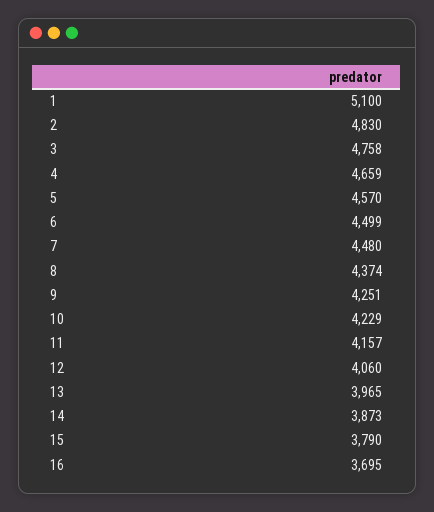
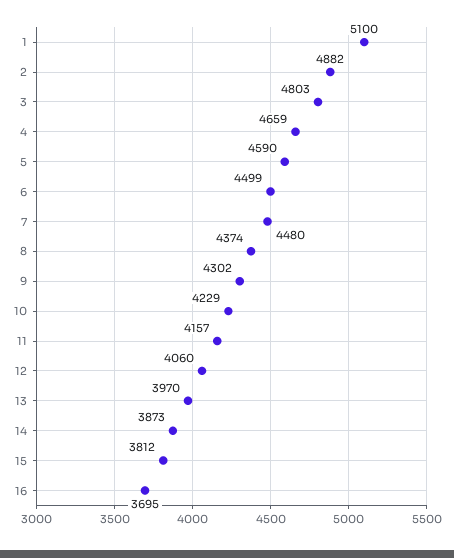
2: 4830 -> 4882
3: 4758 -> 4803
5: 4570 -> 4590
9: 4251 -> 4302
13: 3965 -> 3970
15: 3790 -> 3812

